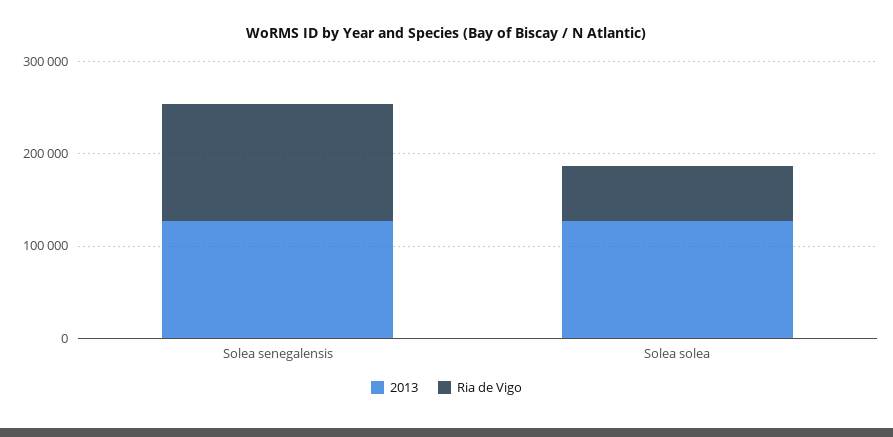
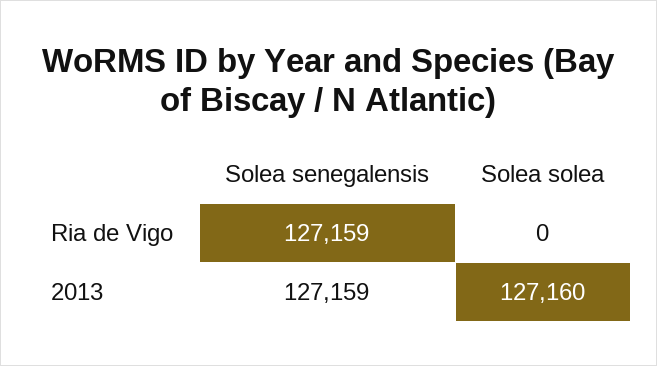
Ria de Vigo, Solea solea: 60000 -> 0

